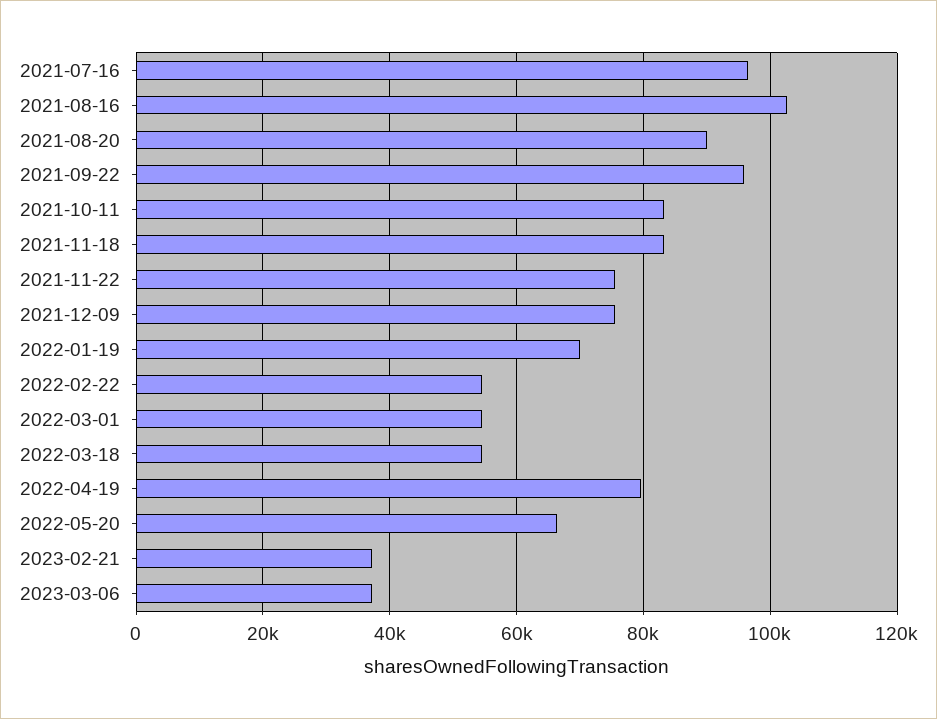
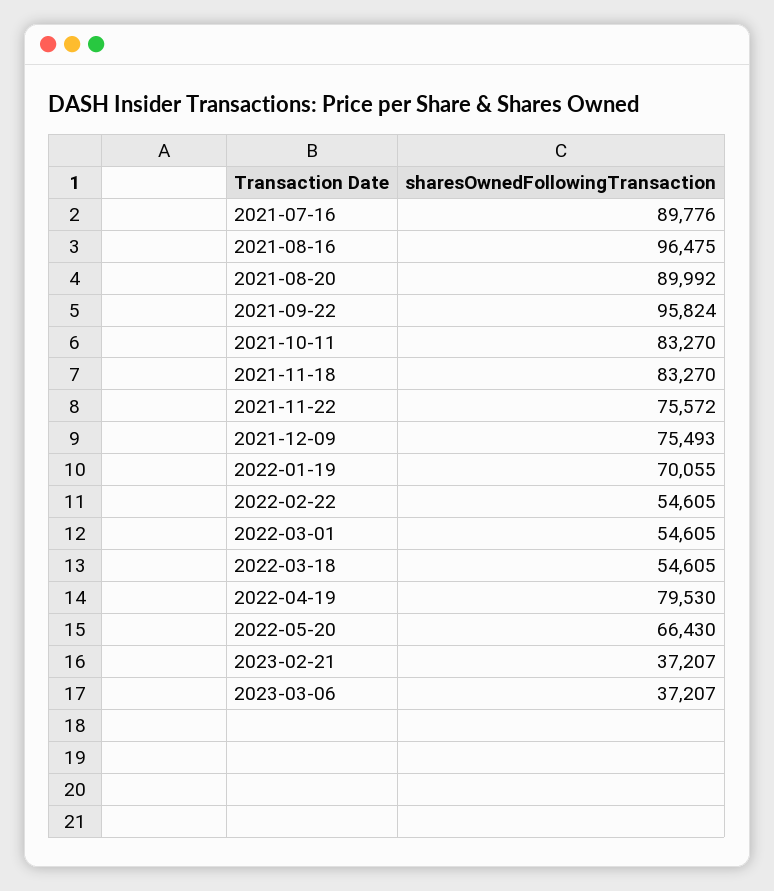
2021-07-16: 96000 -> 89776
2021-08-16: 102000 -> 96475

